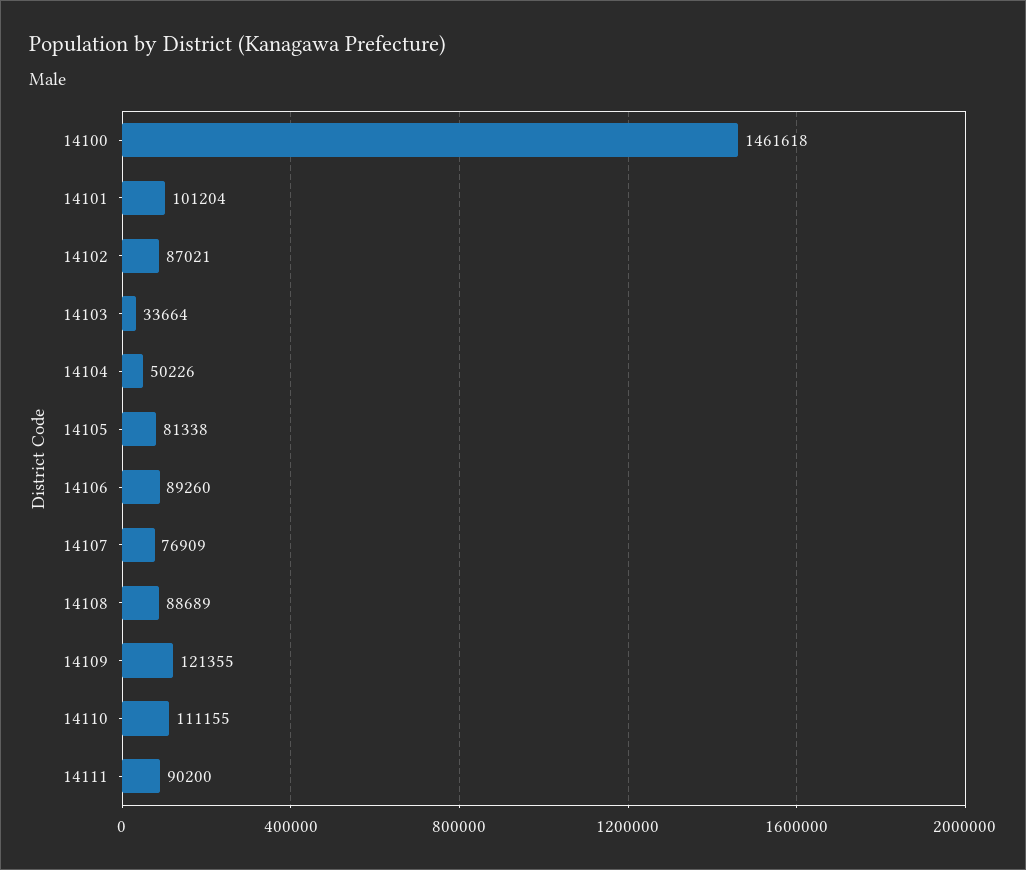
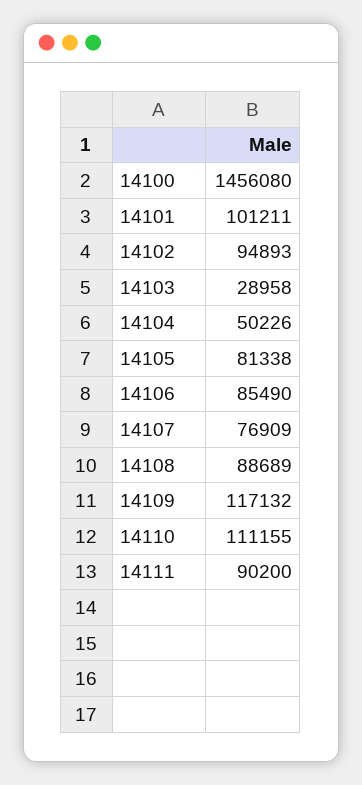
14100: 1461618 -> 1456080
14101: 101204 -> 101211
14102: 87021 -> 94893
14103: 33664 -> 28958
14106: 89260 -> 85490
14109: 121355 -> 117132

